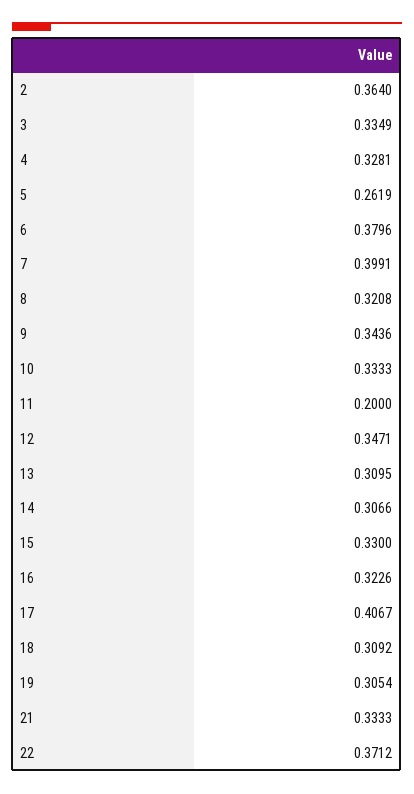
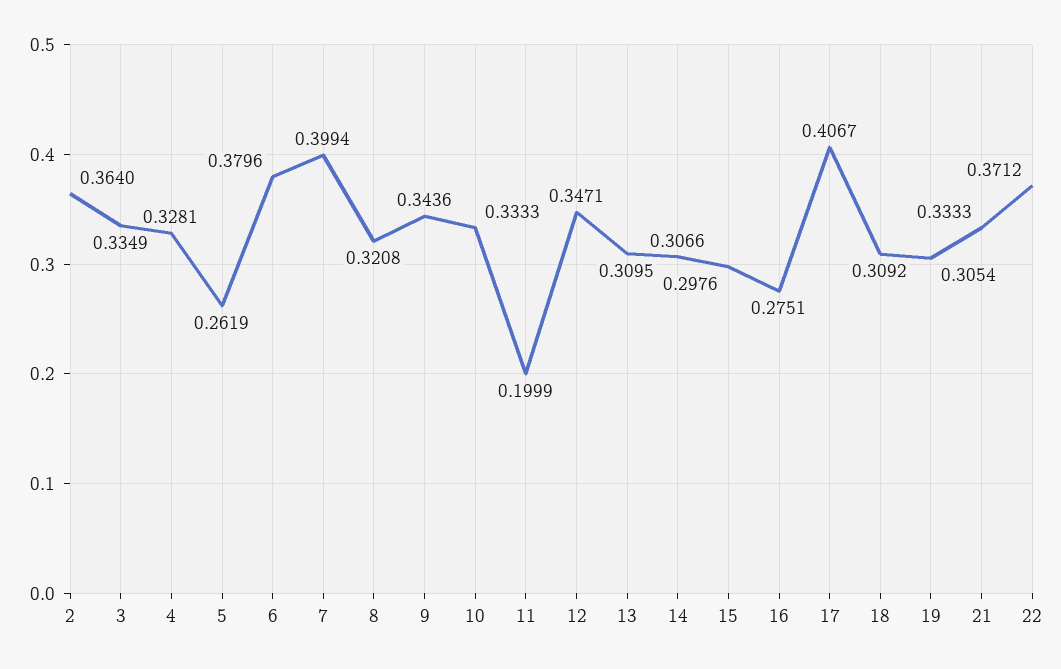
7: 0.3991 -> 0.3994
11: 0.2 -> 0.1999
15: 0.33 -> 0.2976
16: 0.3226 -> 0.2751

